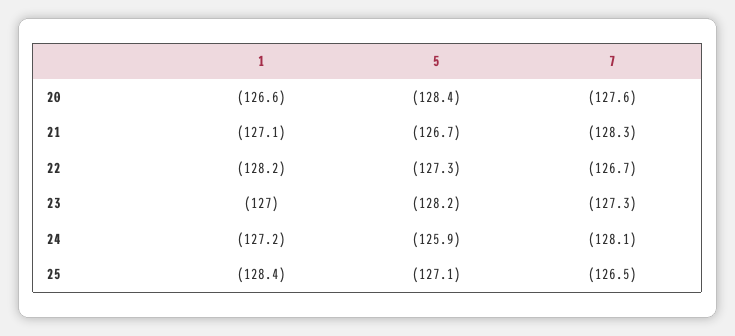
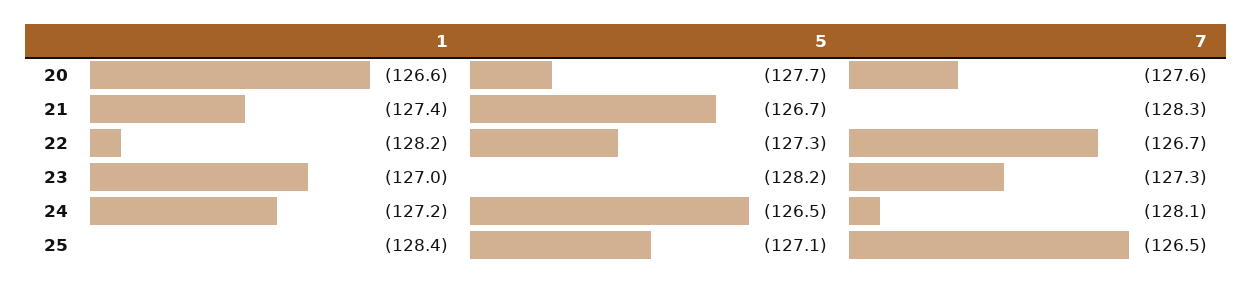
5, 20: -128.4 -> -127.7
1, 21: -127.1 -> -127.4
5, 24: -125.9 -> -126.5

